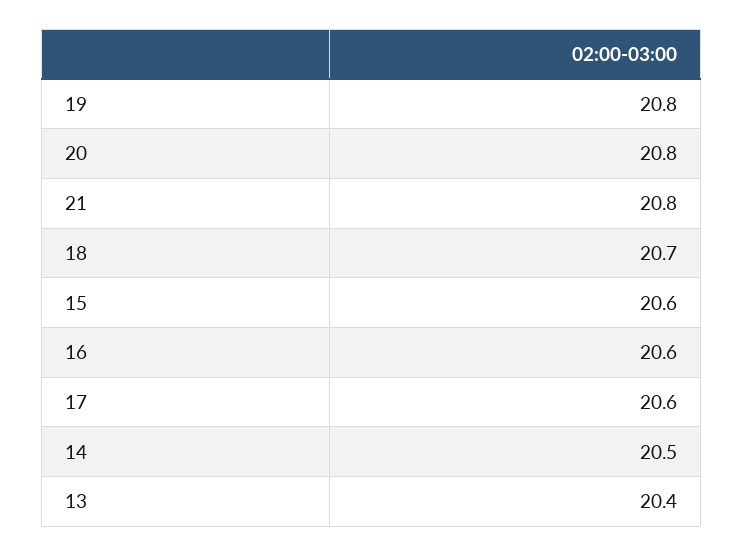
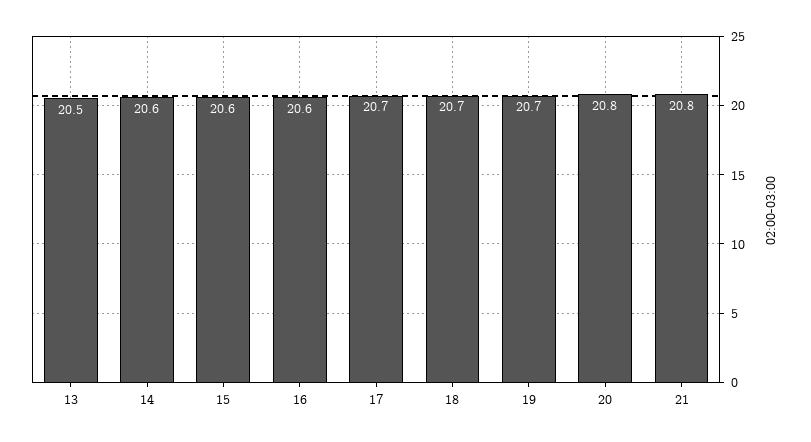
19: 20.8 -> 20.7
17: 20.6 -> 20.7
14: 20.5 -> 20.6
13: 20.4 -> 20.5

